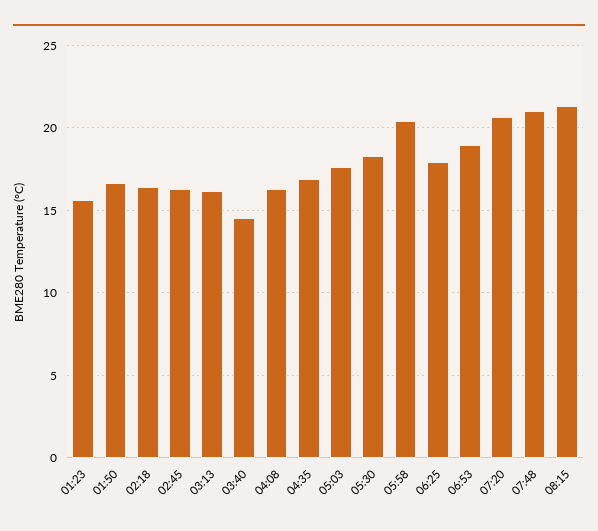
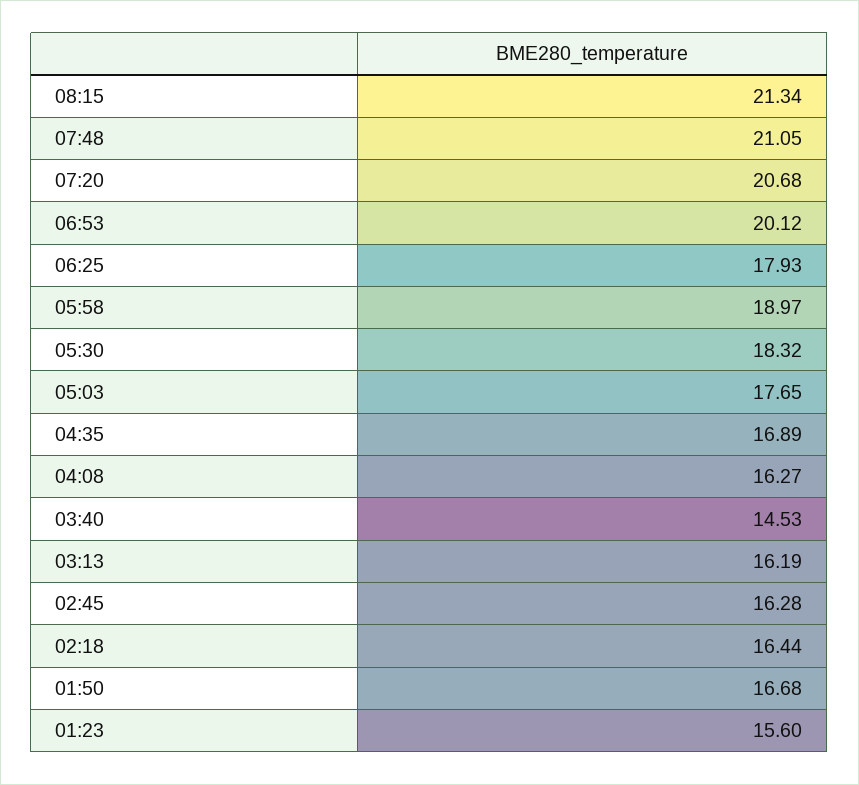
05:58: 20.5 -> 18.97
06:53: 19 -> 20.12

